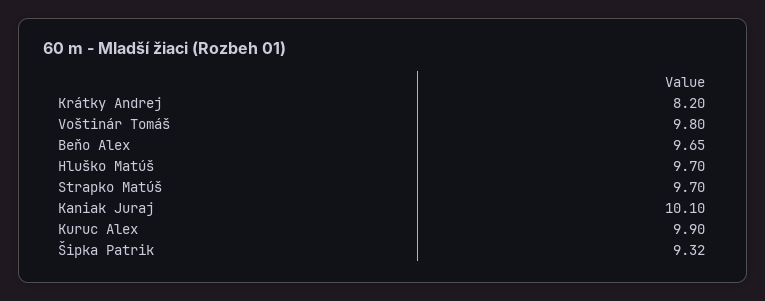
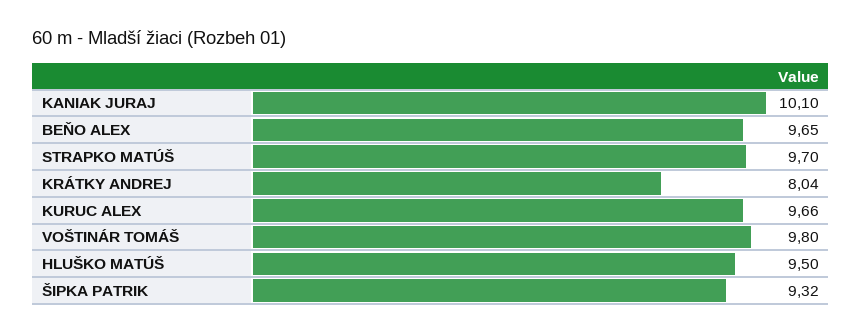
Krátky Andrej: 8.2 -> 8.04
Hluško Matúš: 9.7 -> 9.5
Kuruc Alex: 9.9 -> 9.66

